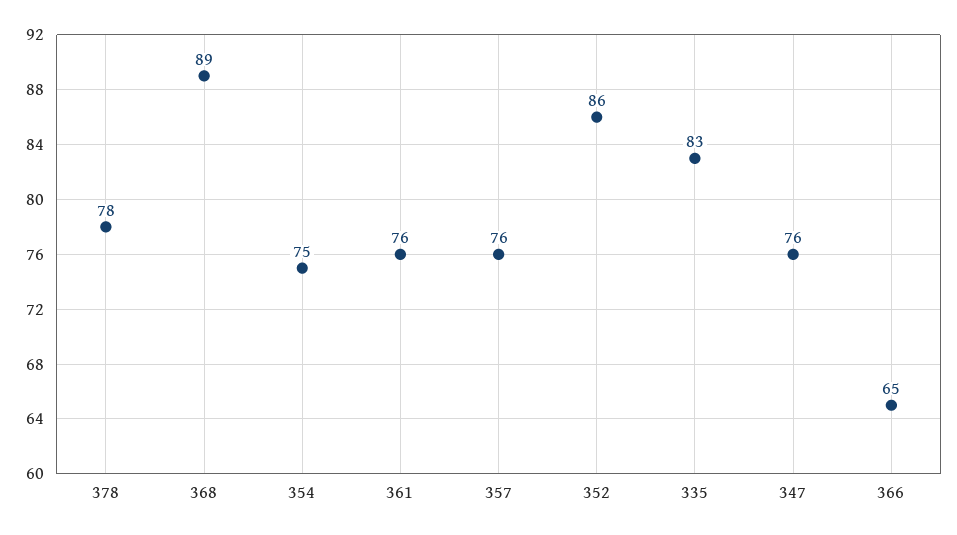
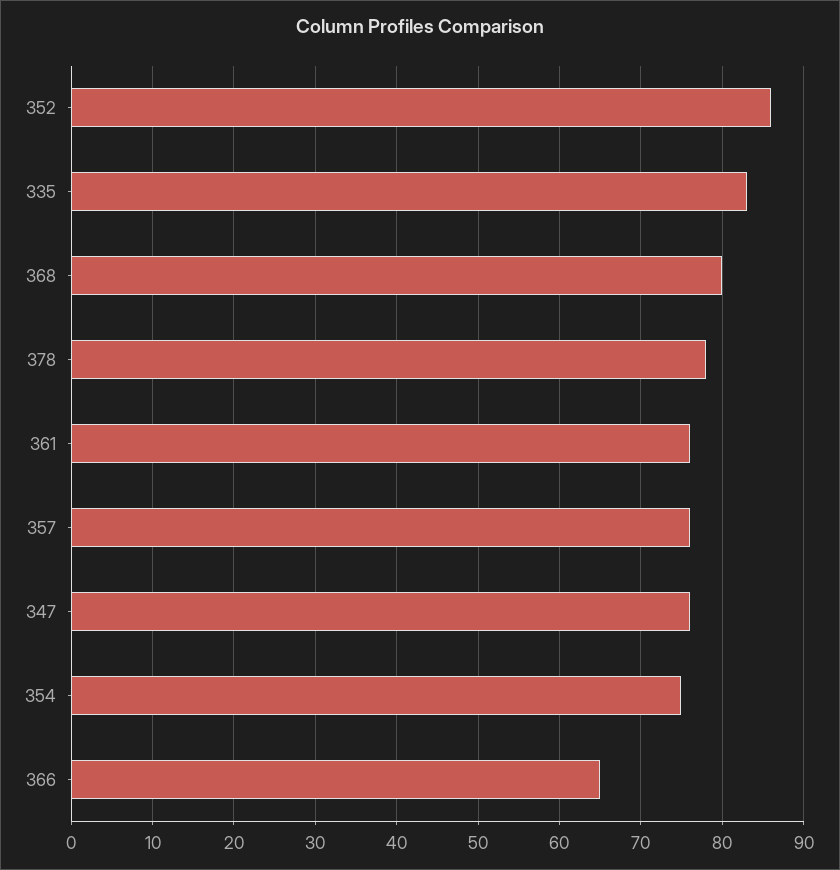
368: 89 -> 80

